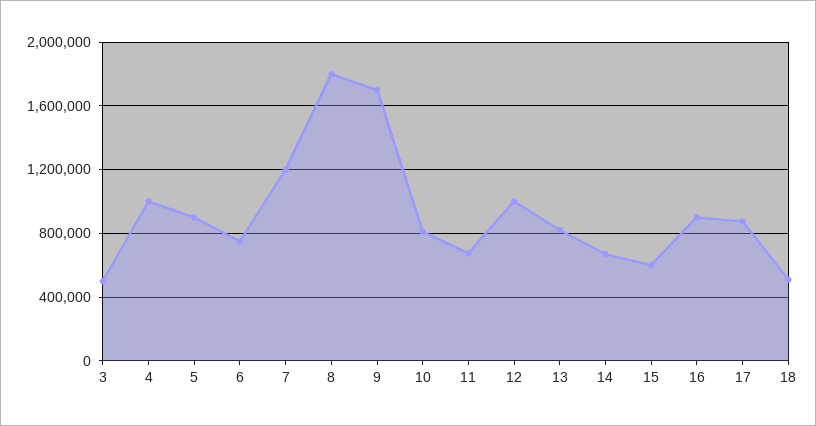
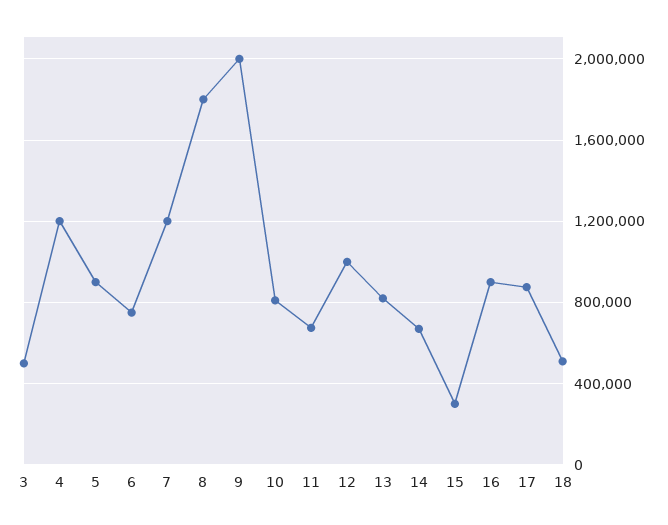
4: 1000000 -> 1200000
9: 1700000 -> 2000000
15: 600000 -> 300000

